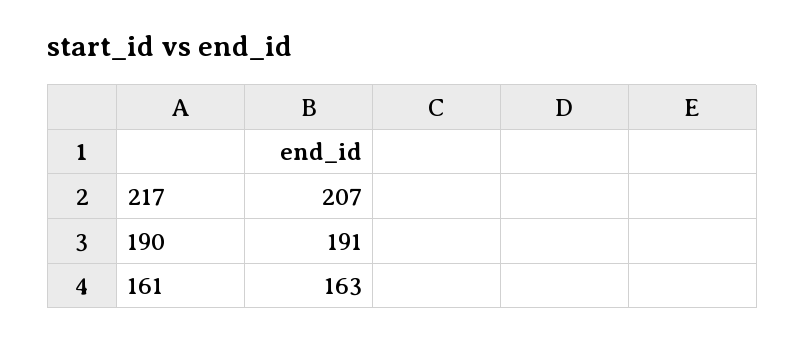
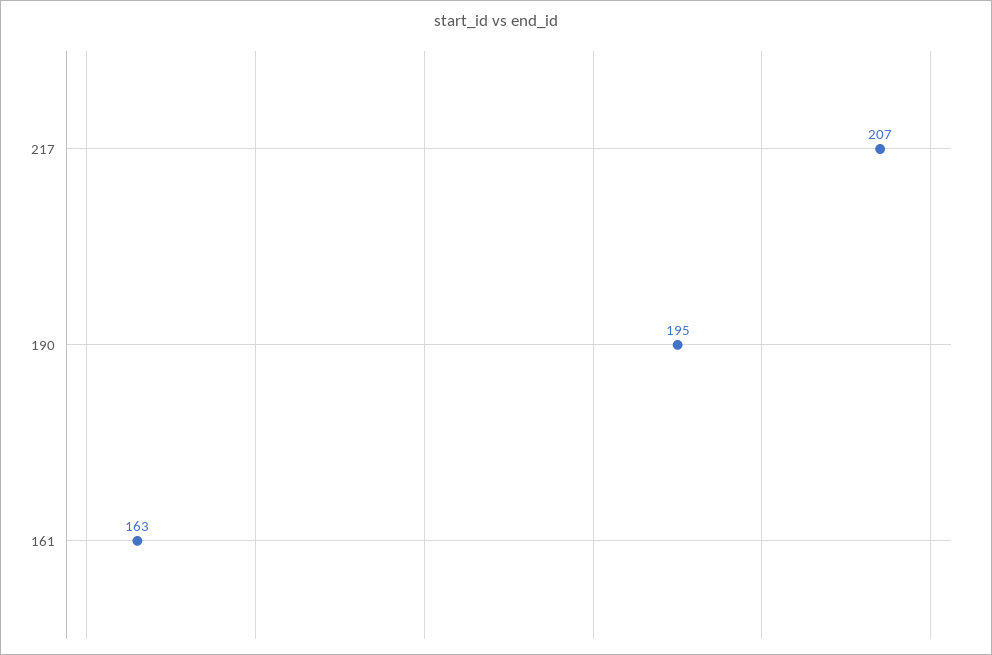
190: 191 -> 195

